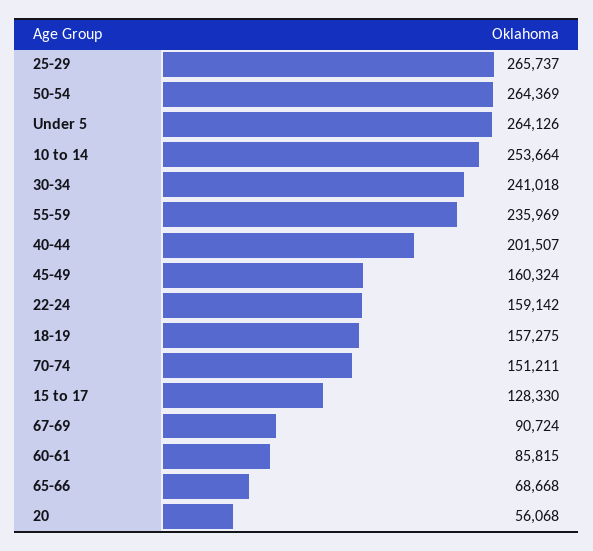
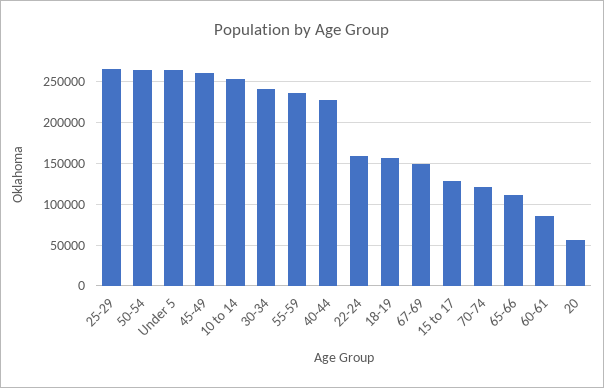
40-44: 201507 -> 230000
45-49: 160324 -> 260000
70-74: 151211 -> 120000
67-69: 90724 -> 150000
65-66: 68668 -> 110000

